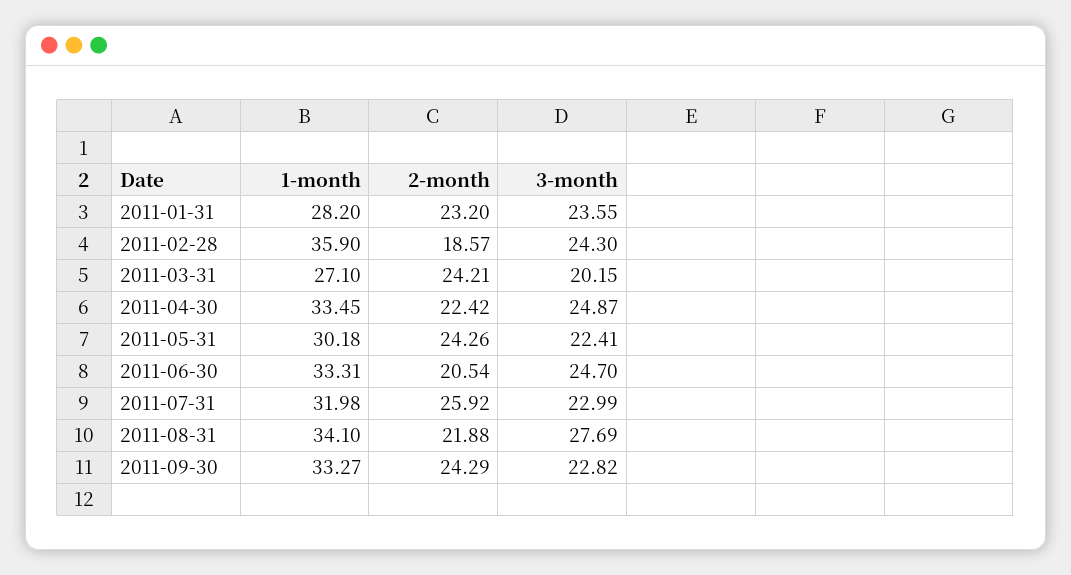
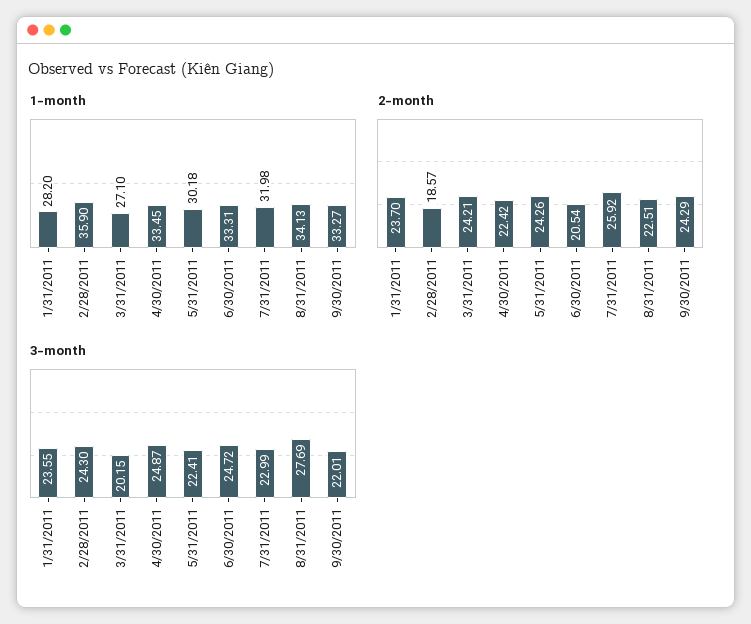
2-month, 2011-01-31: 23.2 -> 23.7
3-month, 2011-06-30: 24.7 -> 24.72
1-month, 2011-08-31: 34.1 -> 34.13
2-month, 2011-08-31: 21.88 -> 22.51
3-month, 2011-09-30: 22.82 -> 22.01

